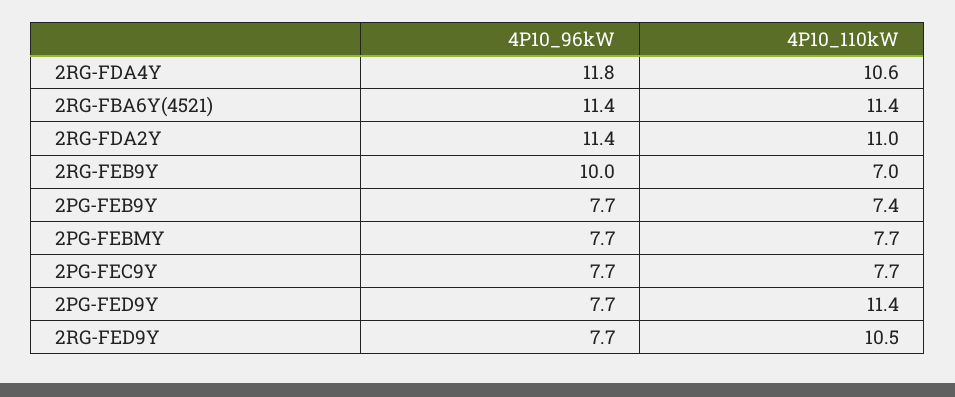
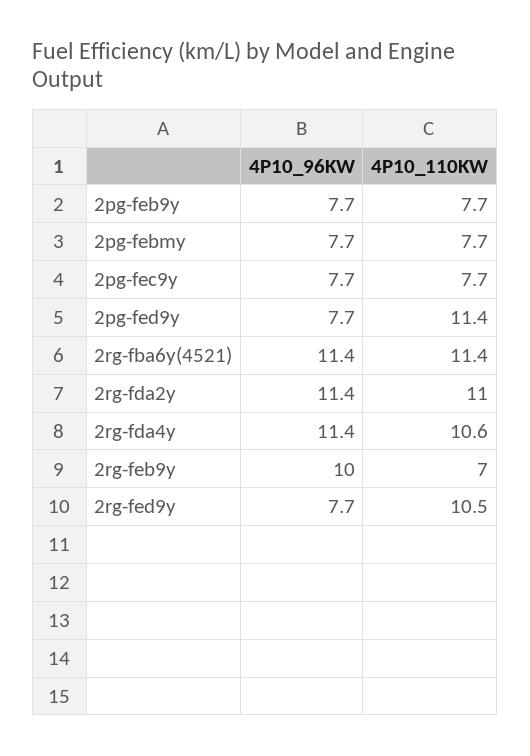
4P10_96kW, 2RG-FDA4Y: 11.8 -> 11.4
4P10_110kW, 2PG-FEB9Y: 7.4 -> 7.7

